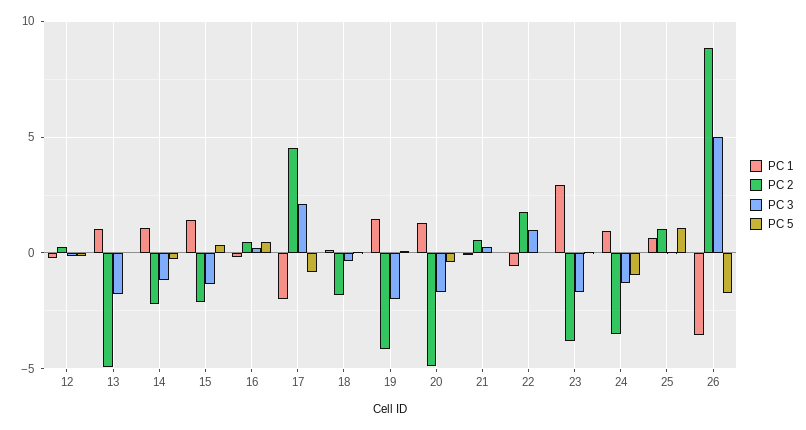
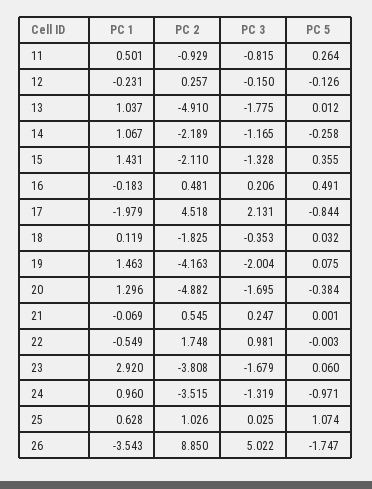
PC 1, 11: none -> 0.501
PC 2, 11: none -> -0.929
PC 3, 11: none -> -0.815
PC 5, 11: none -> 0.264

